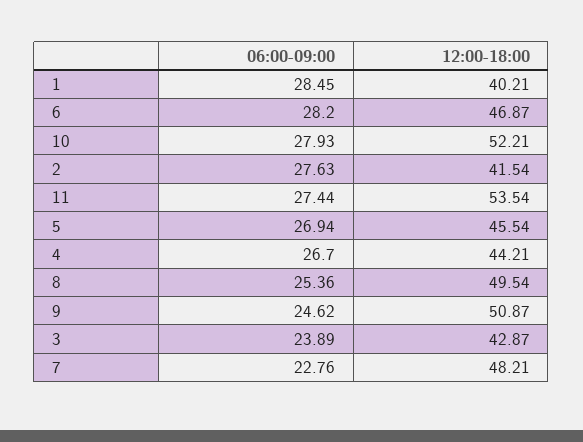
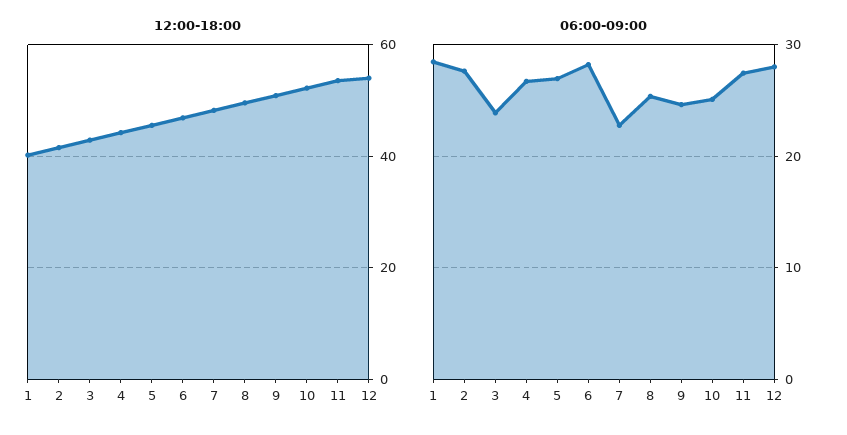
06:00-09:00, 10: 27.93 -> 25
12:00-18:00, 12: none -> 54
06:00-09:00, 12: none -> 28

